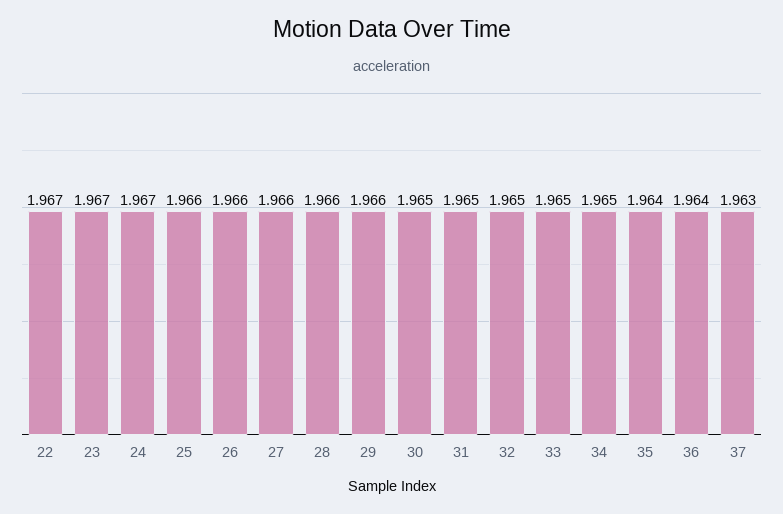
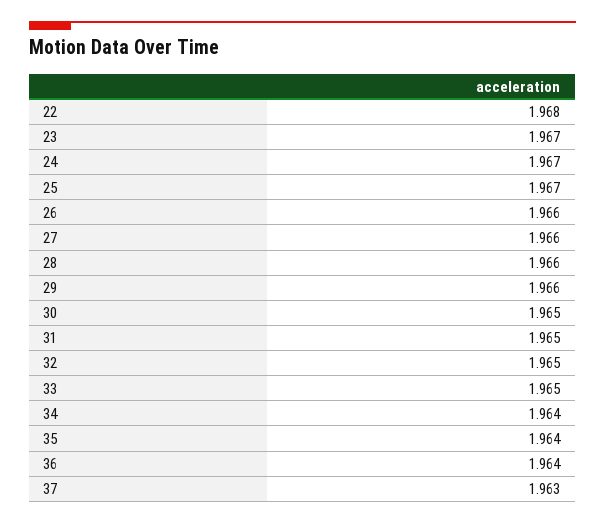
22: 1.967 -> 1.968
25: 1.966 -> 1.967
34: 1.965 -> 1.964

